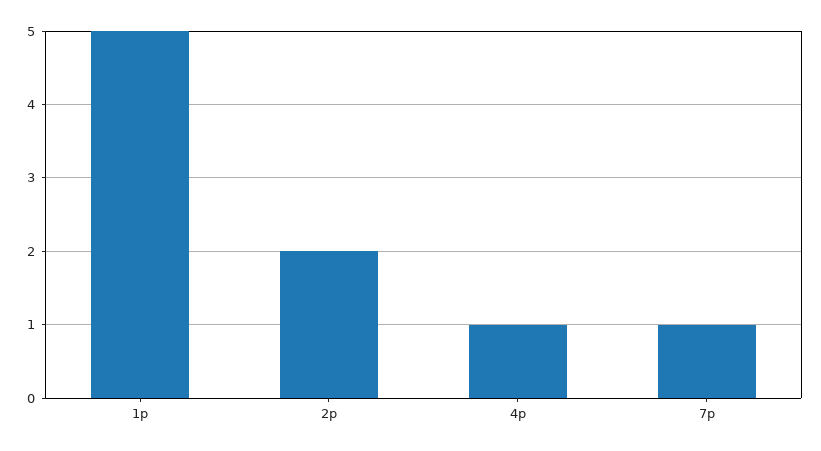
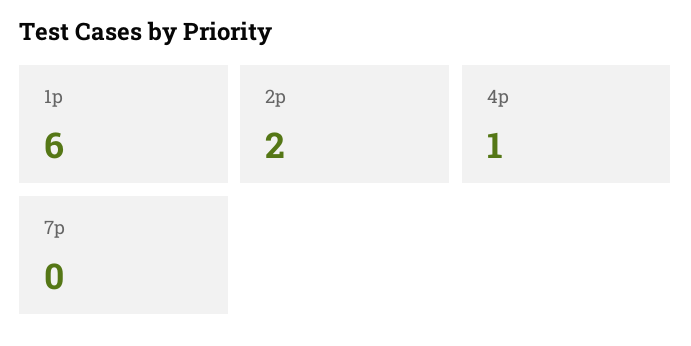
1p: 5 -> 6
7p: 1 -> 0

